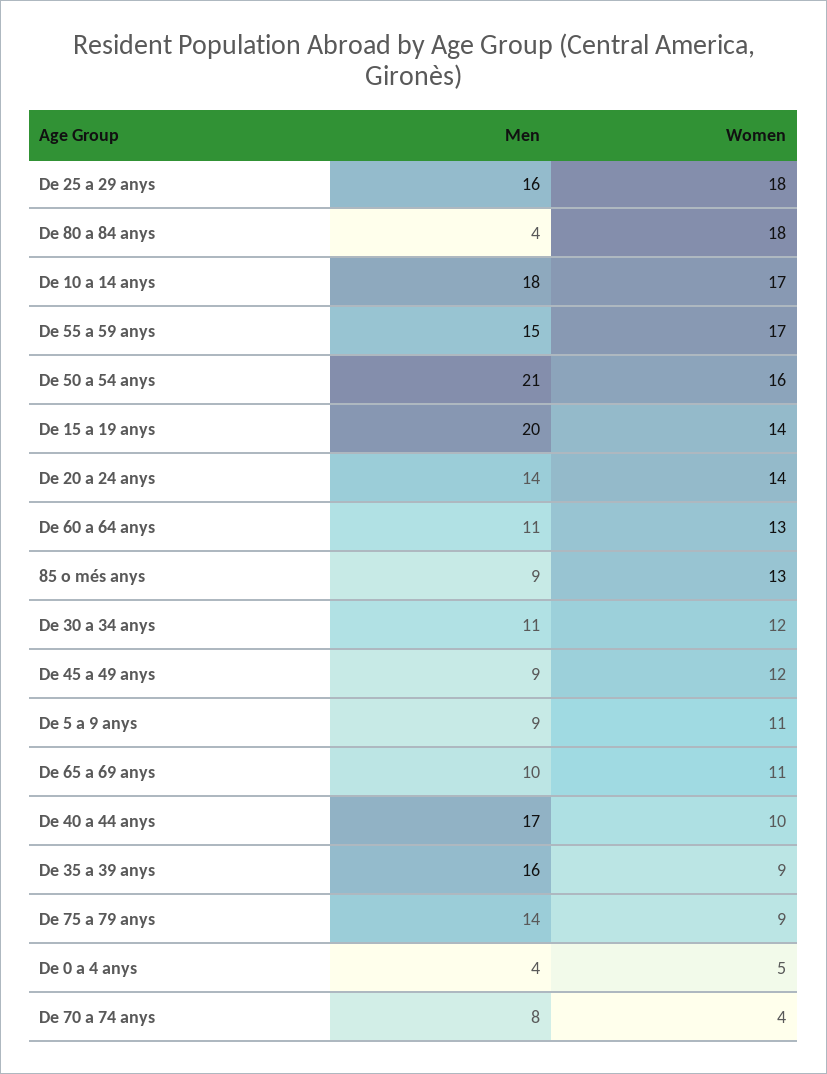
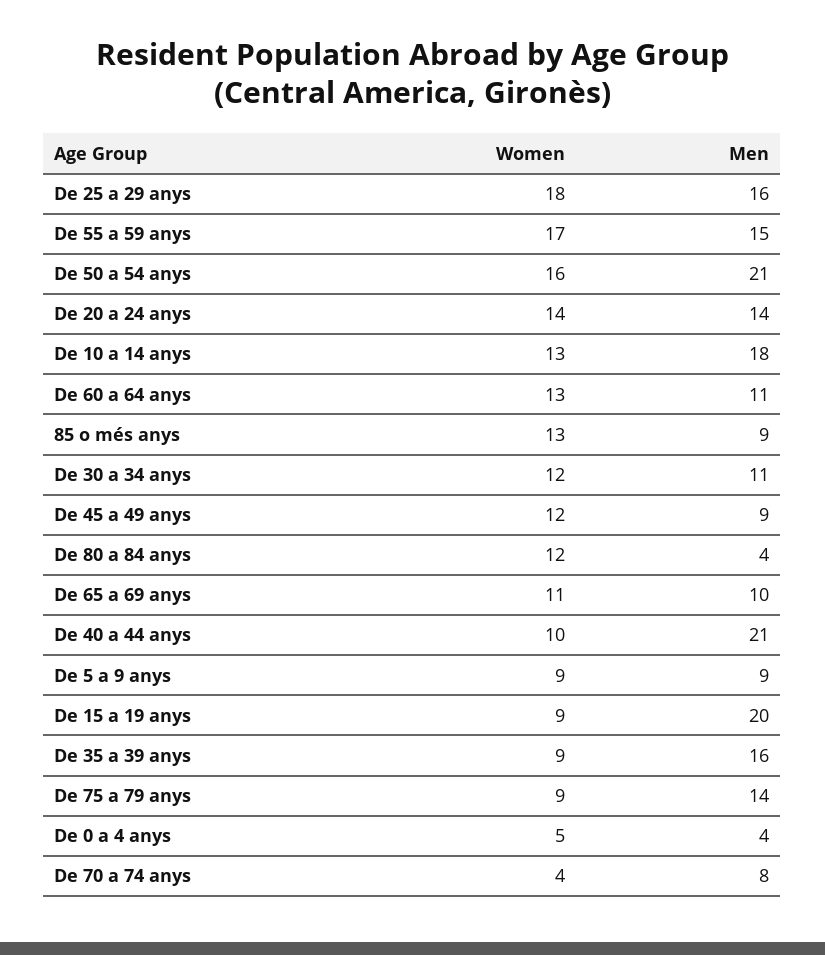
Women, De 80 a 84 anys: 18 -> 12
Women, De 10 a 14 anys: 17 -> 13
Women, De 15 a 19 anys: 14 -> 9
Women, De 5 a 9 anys: 11 -> 9
Men, De 40 a 44 anys: 17 -> 21

